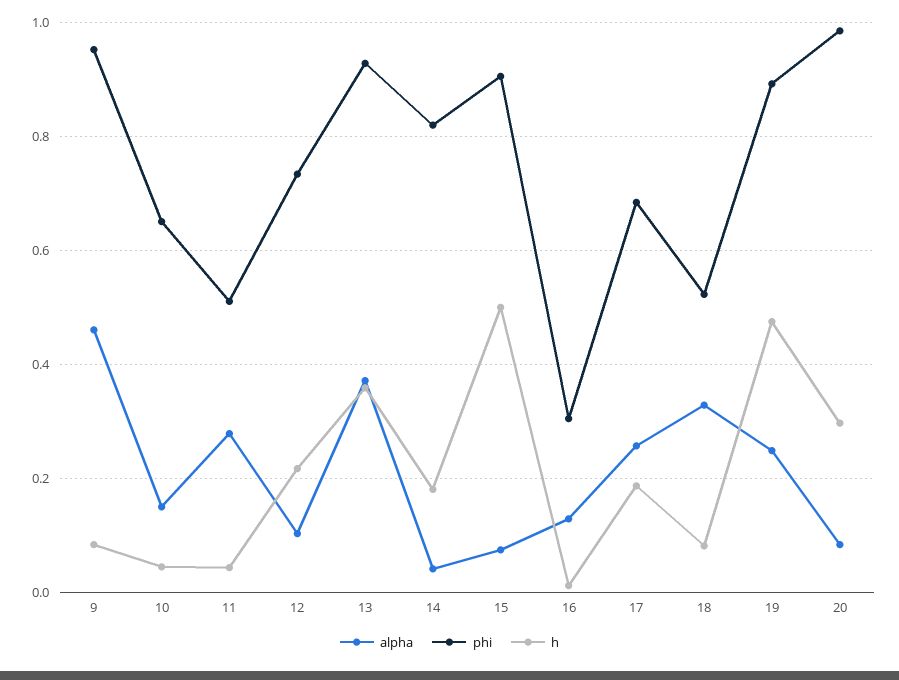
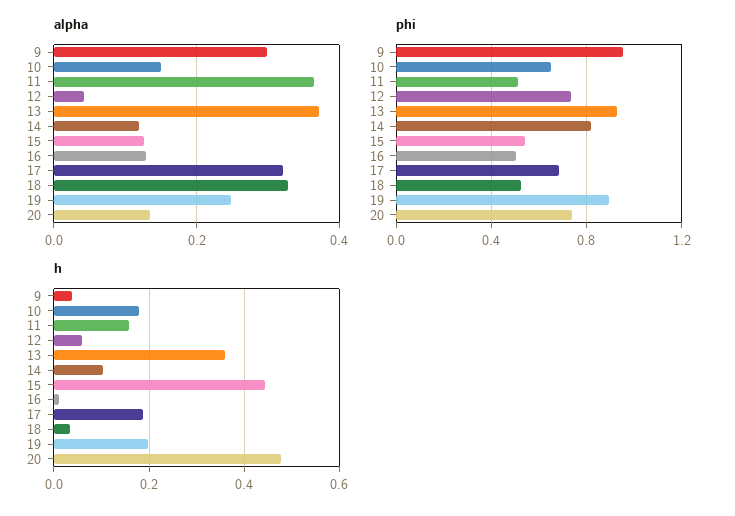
alpha, 9: 0.46 -> 0.3
h, 9: 0.08 -> 0.04
h, 10: 0.04 -> 0.18
alpha, 11: 0.28 -> 0.36
h, 11: 0.04 -> 0.16
alpha, 12: 0.1 -> 0.04
h, 12: 0.22 -> 0.06
alpha, 14: 0.04 -> 0.12
h, 14: 0.18 -> 0.1
alpha, 15: 0.08 -> 0.12
phi, 15: 0.9 -> 0.55
h, 15: 0.5 -> 0.44
phi, 16: 0.3 -> 0.5
alpha, 17: 0.26 -> 0.32
h, 18: 0.08 -> 0.04
h, 19: 0.48 -> 0.2
alpha, 20: 0.08 -> 0.14
phi, 20: 0.98 -> 0.75
h, 20: 0.3 -> 0.48

